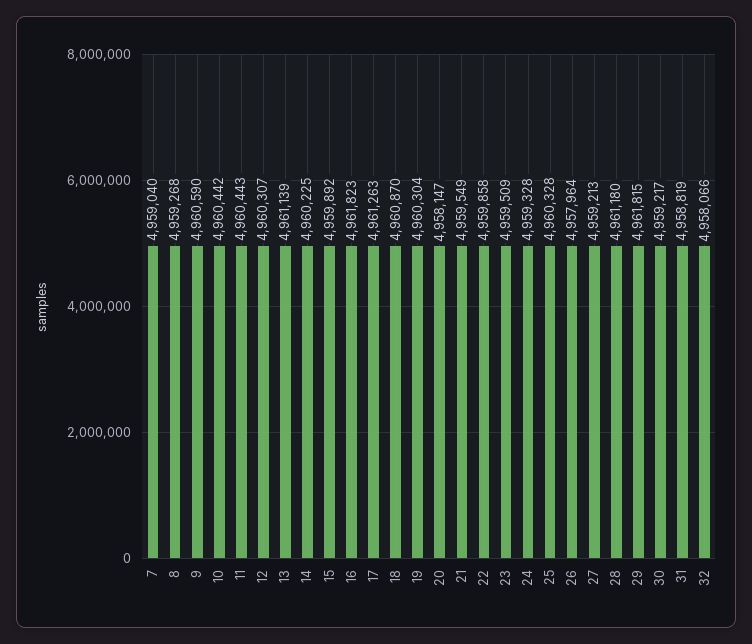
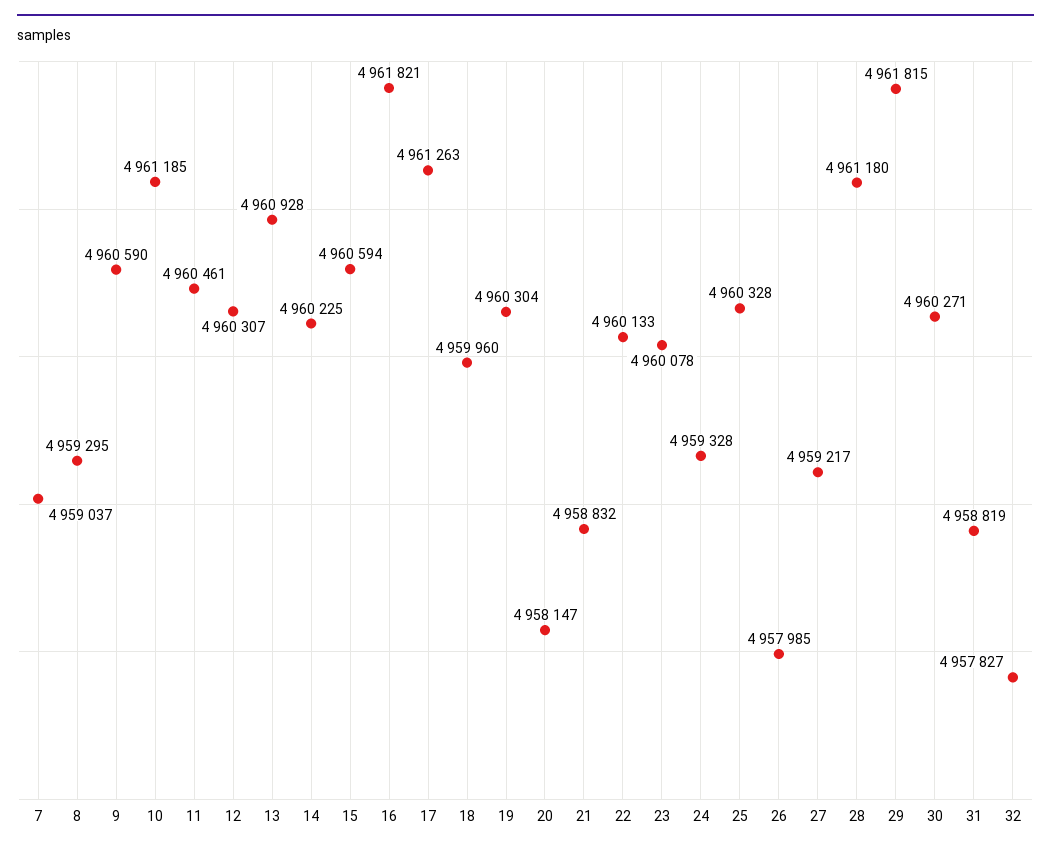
7: 4959040 -> 4959037
8: 4959268 -> 4959295
10: 4960442 -> 4961185
11: 4960443 -> 4960461
13: 4961139 -> 4960928
15: 4959892 -> 4960594
16: 4961823 -> 4961821
18: 4960870 -> 4959960
21: 4959549 -> 4958832
22: 4959858 -> 4960133
23: 4959509 -> 4960078
26: 4957964 -> 4957985
27: 4959213 -> 4959217
30: 4959217 -> 4960271
32: 4958066 -> 4957827

